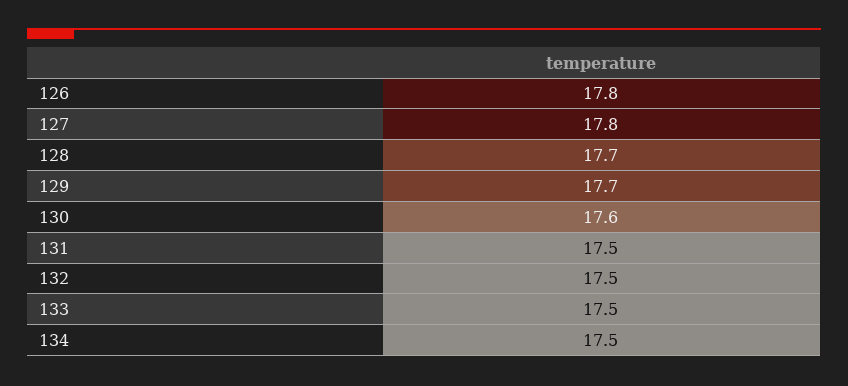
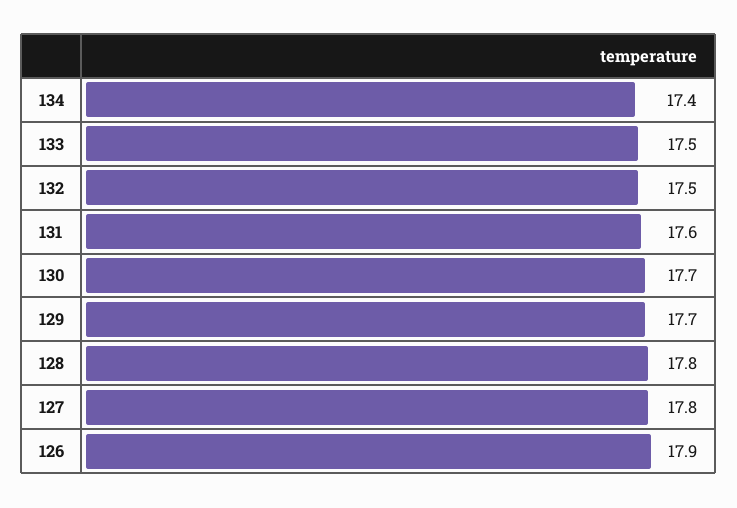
126: 17.8 -> 17.9
128: 17.7 -> 17.8
130: 17.6 -> 17.7
131: 17.5 -> 17.6
134: 17.5 -> 17.4

